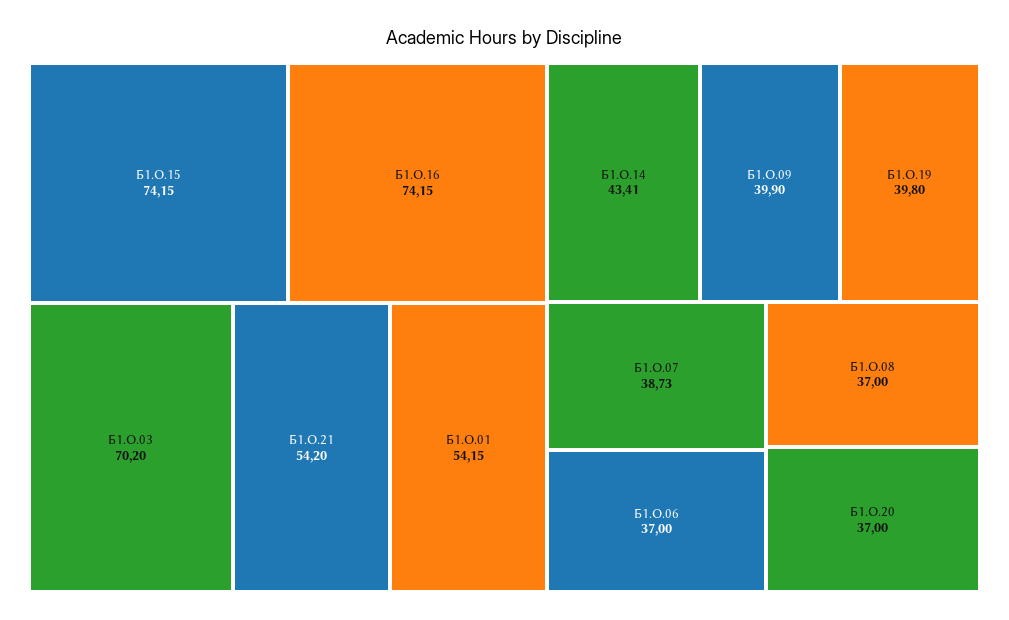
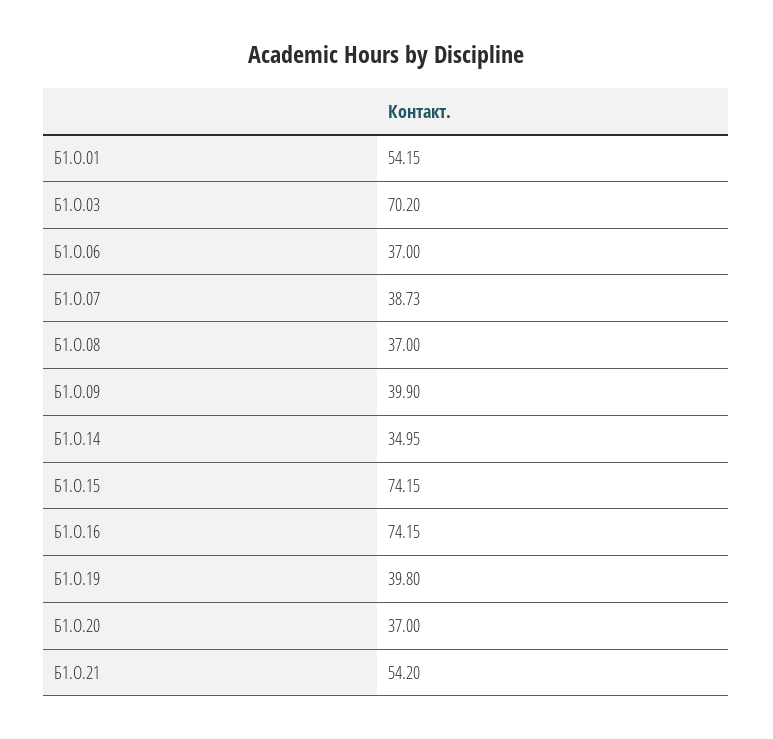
Б1.О.14: 43.41 -> 34.95

